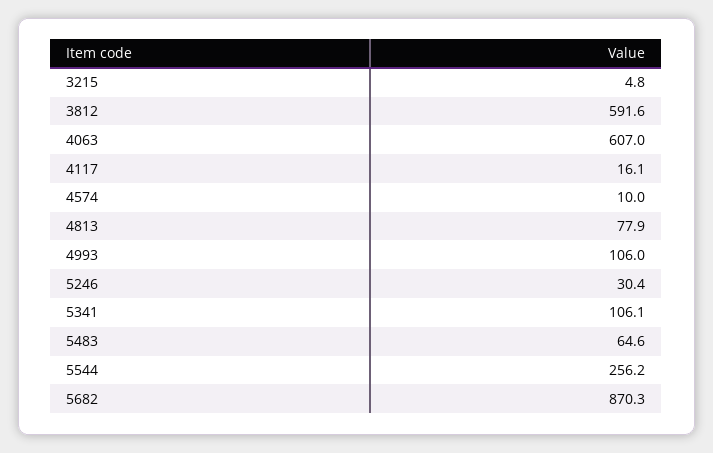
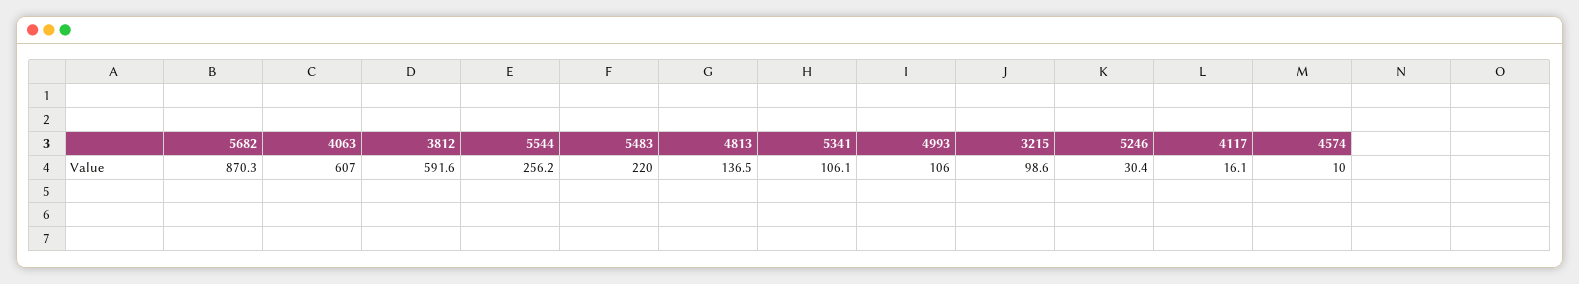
3215: 4.8 -> 98.6
4813: 77.9 -> 136.5
5483: 64.6 -> 220

